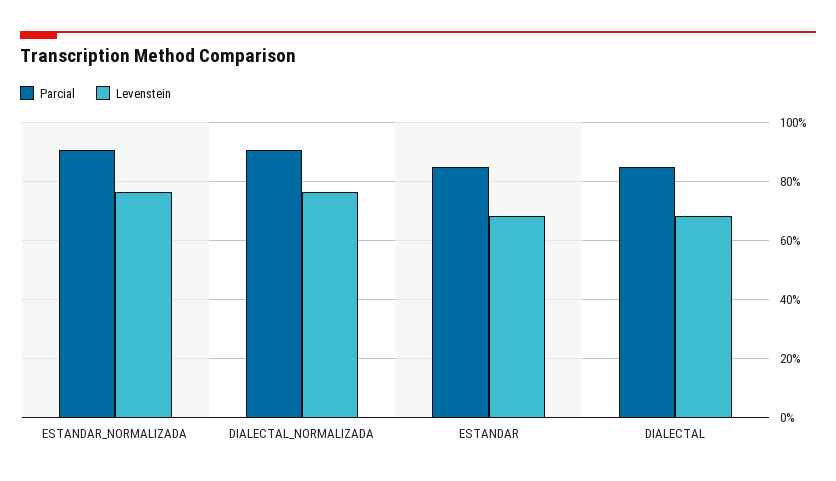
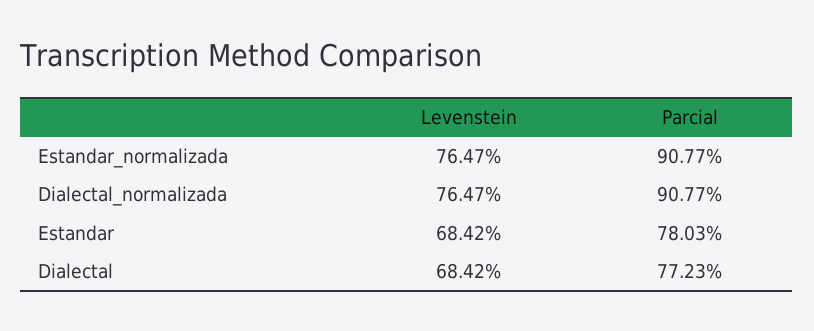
Parcial, ESTANDAR: 85 -> 78.03
Parcial, DIALECTAL: 85 -> 77.23

